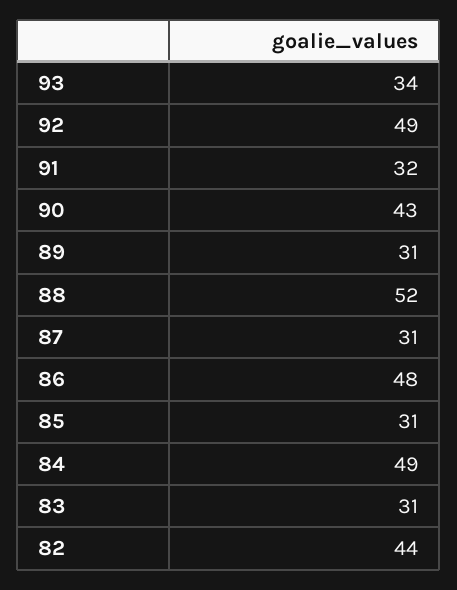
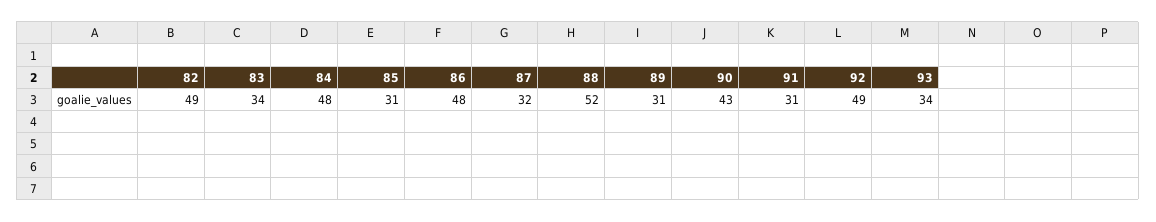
91: 32 -> 31
87: 31 -> 32
84: 49 -> 48
83: 31 -> 34
82: 44 -> 49

